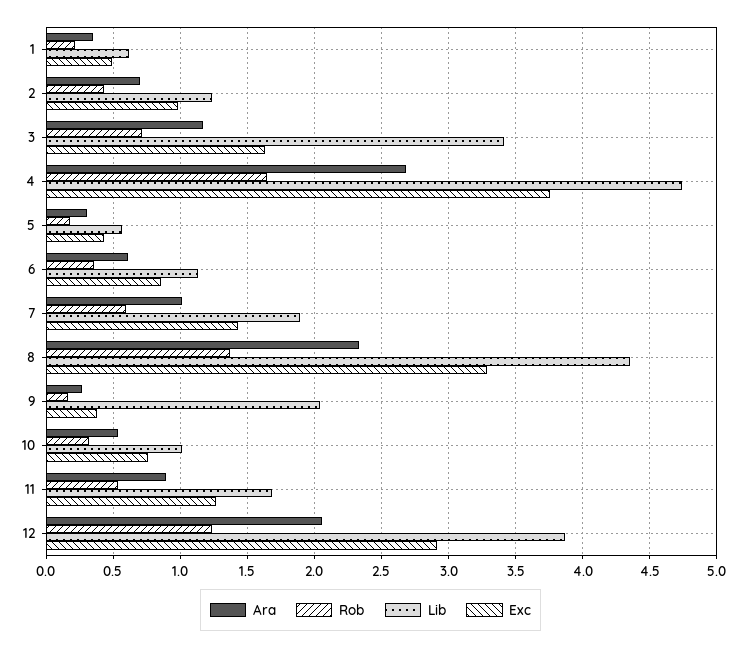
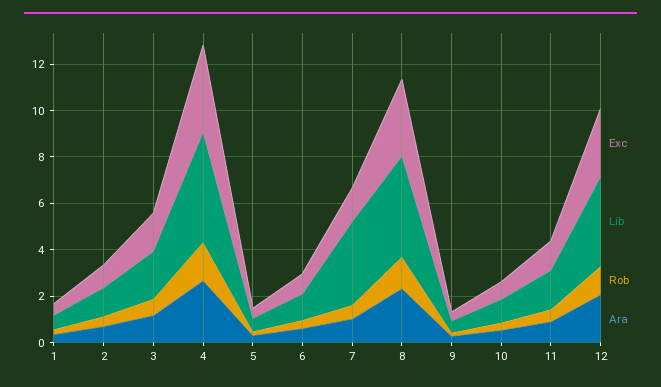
Lib, 3: 3.4 -> 2
Lib, 7: 1.9 -> 3.5
Lib, 9: 2.05 -> 0.5

